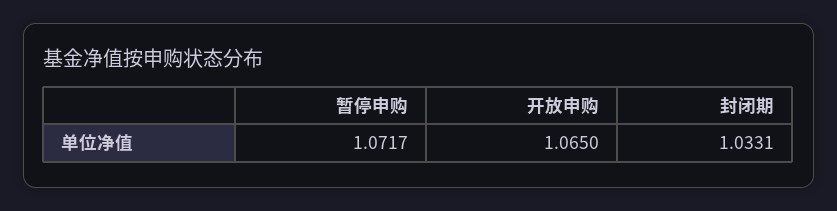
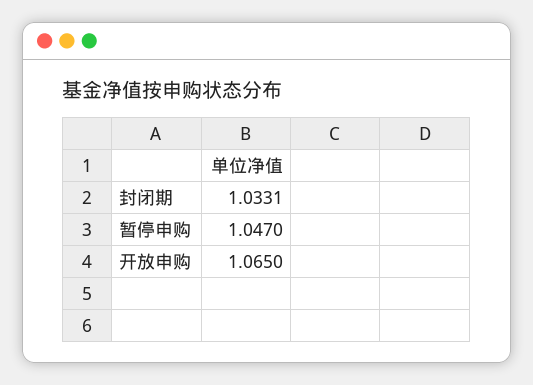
暂停申购: 1.0717 -> 1.047

